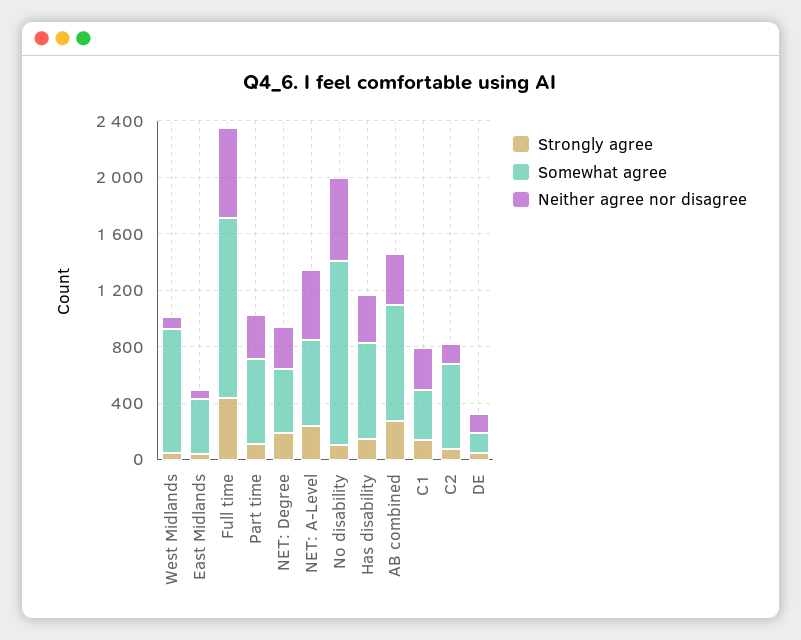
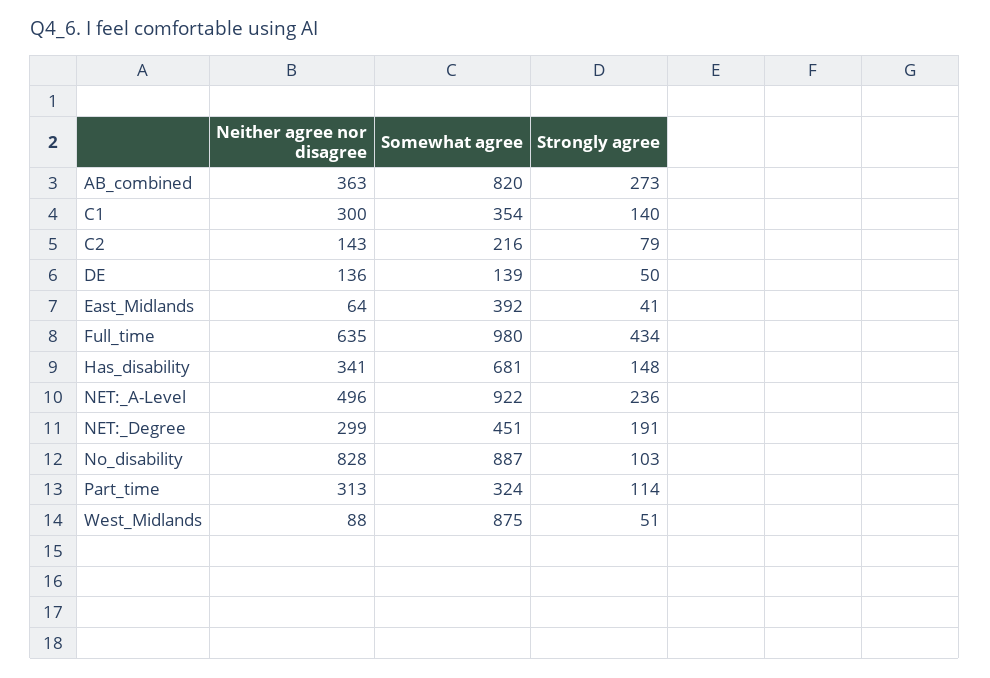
Somewhat agree, Full time: 1300 -> 980
Somewhat agree, Part time: 600 -> 324
Somewhat agree, NET: A-Level: 600 -> 922
Somewhat agree, No disability: 1300 -> 887
Neither agree nor disagree, No disability: 600 -> 828
Somewhat agree, C2: 600 -> 216

